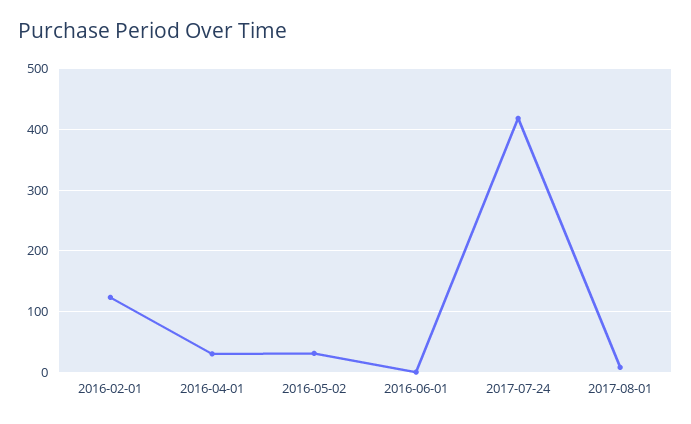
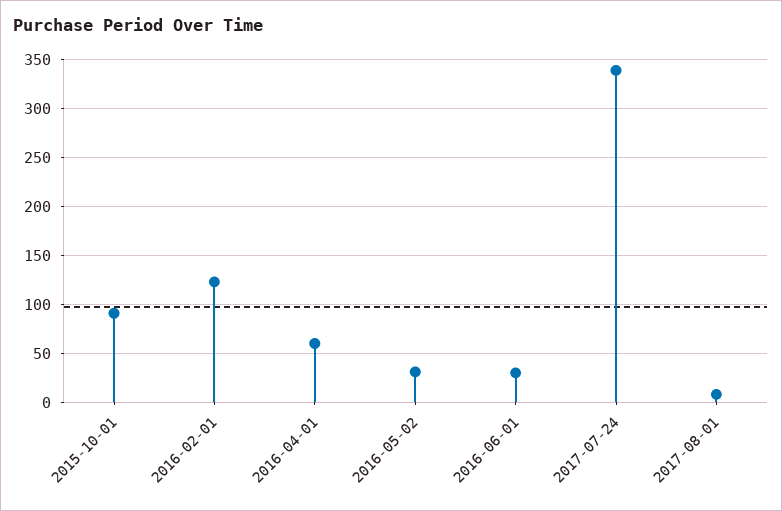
2016-04-01: 30 -> 60
2016-06-01: 0 -> 30
2017-07-24: 420 -> 340
2015-10-01: none -> 90

